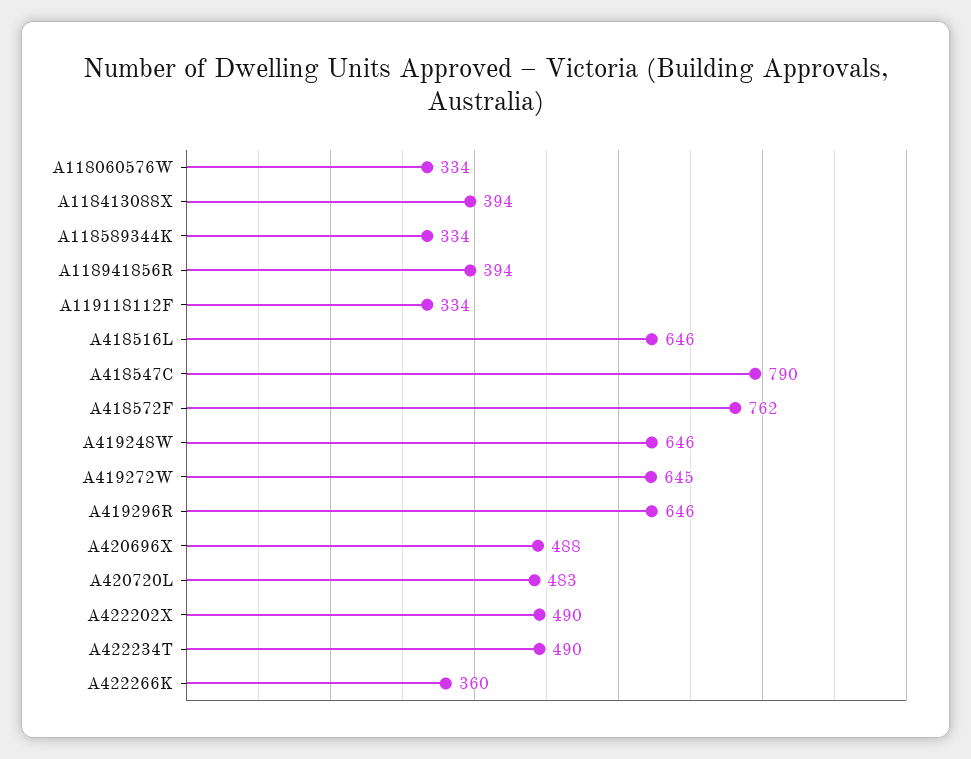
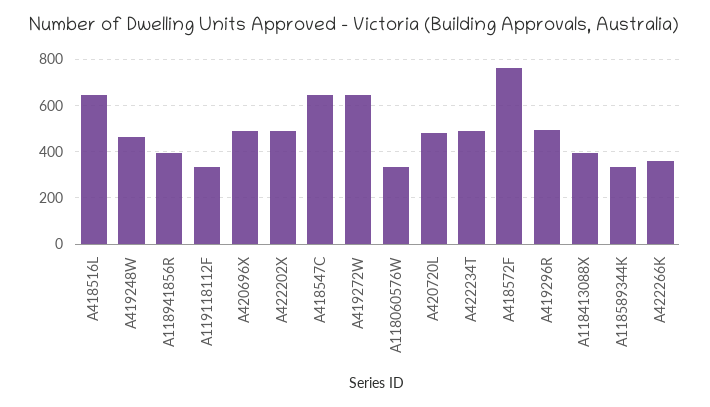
A418547C: 790 -> 650
A419248W: 646 -> 450
A419296R: 646 -> 500

